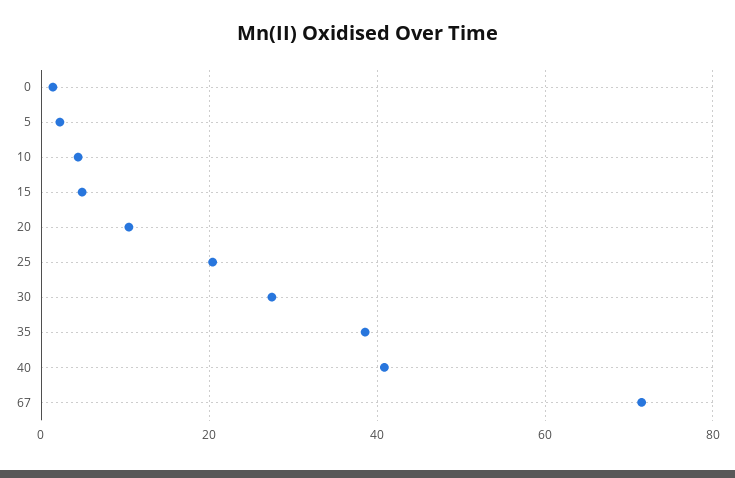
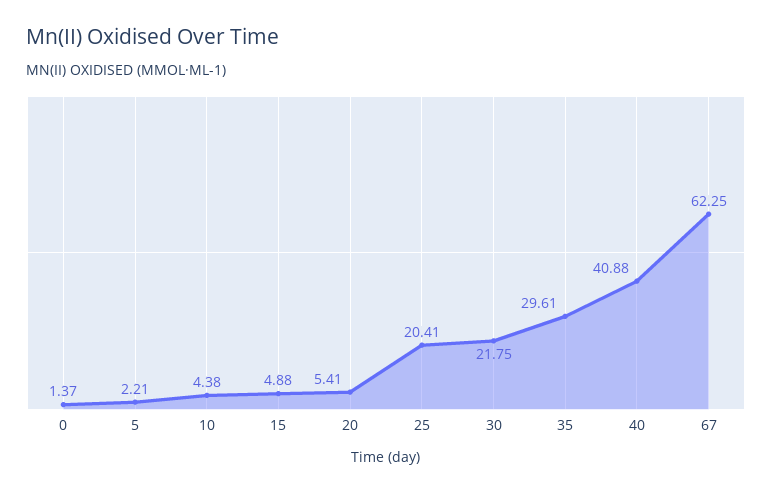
20: 10 -> 5.41
30: 28 -> 21.75
35: 38 -> 29.61
67: 72 -> 62.25

